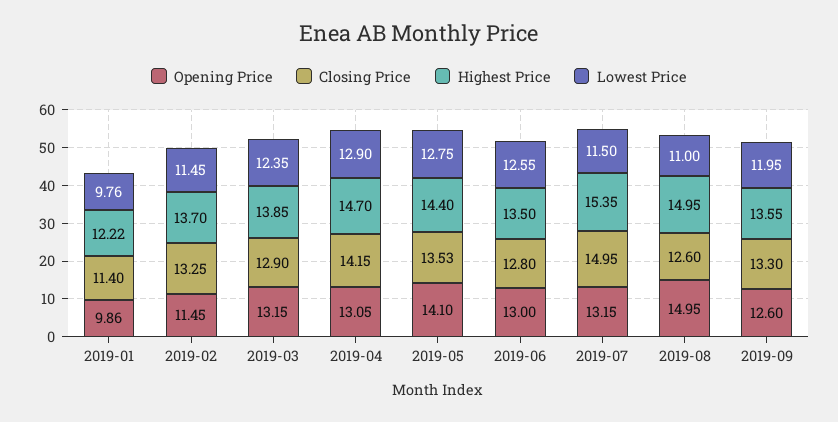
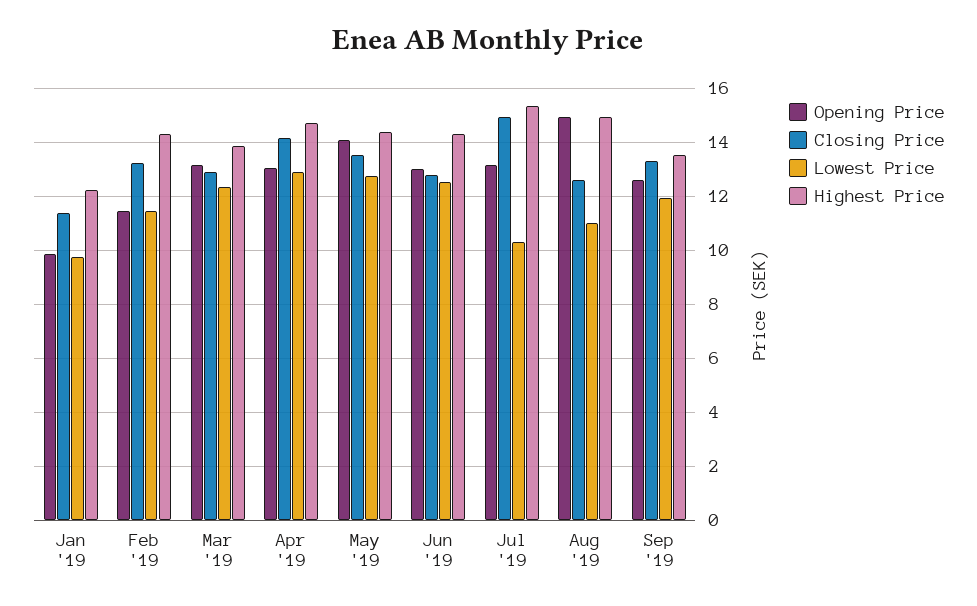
Highest Price, 2019-02: 13.7 -> 14.25
Highest Price, 2019-06: 13.5 -> 14.25
Lowest Price, 2019-07: 11.5 -> 10.25

